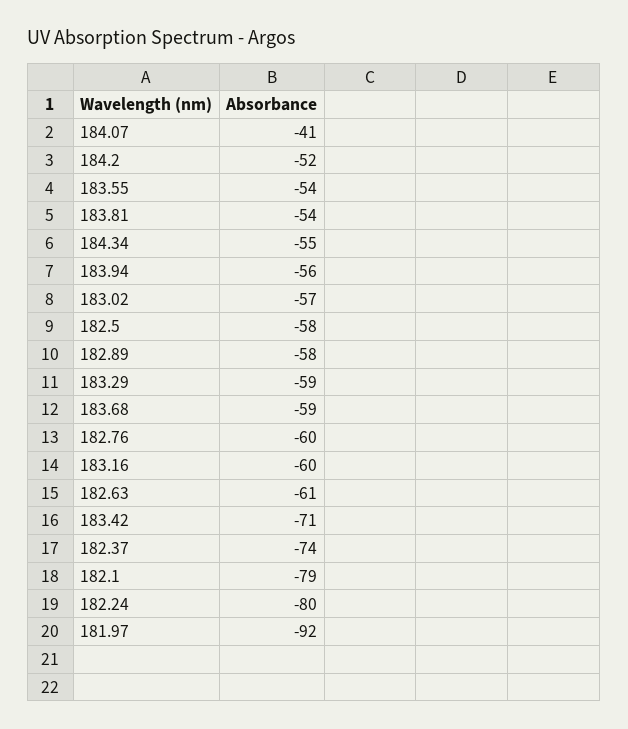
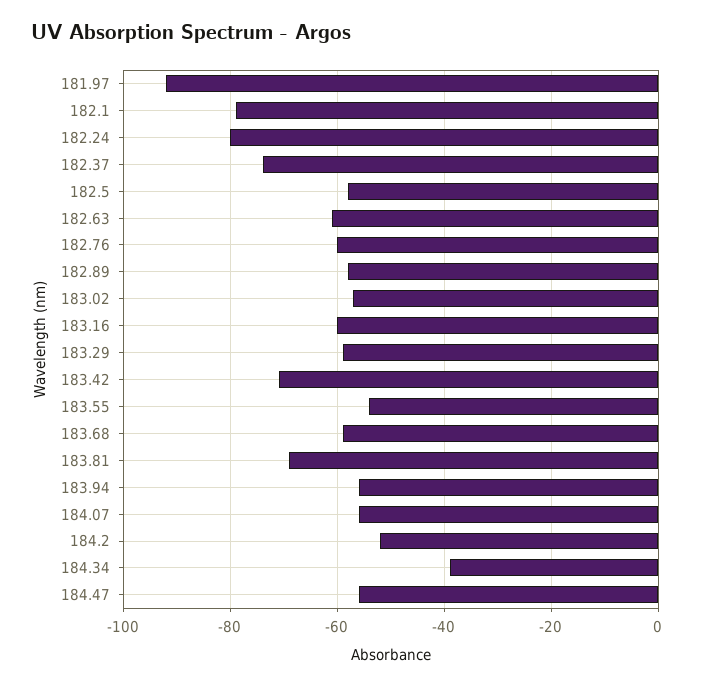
184.07: -41 -> -55
183.81: -54 -> -70
184.34: -55 -> -40
184.47: none -> -55

